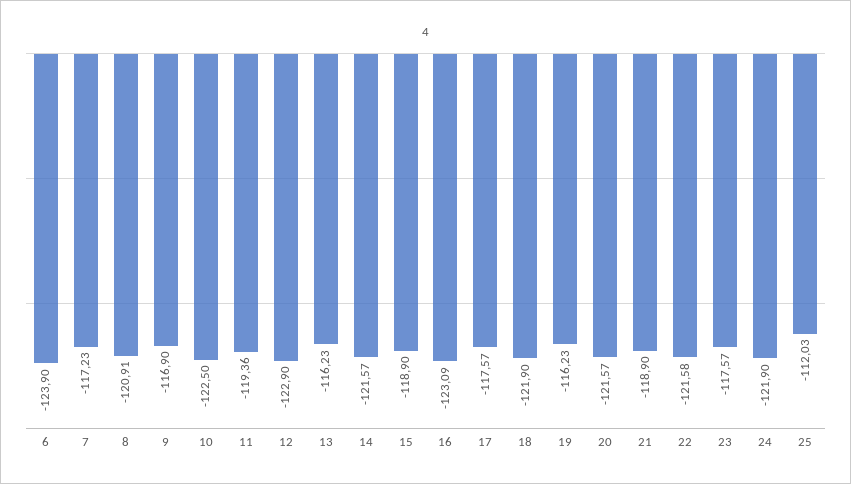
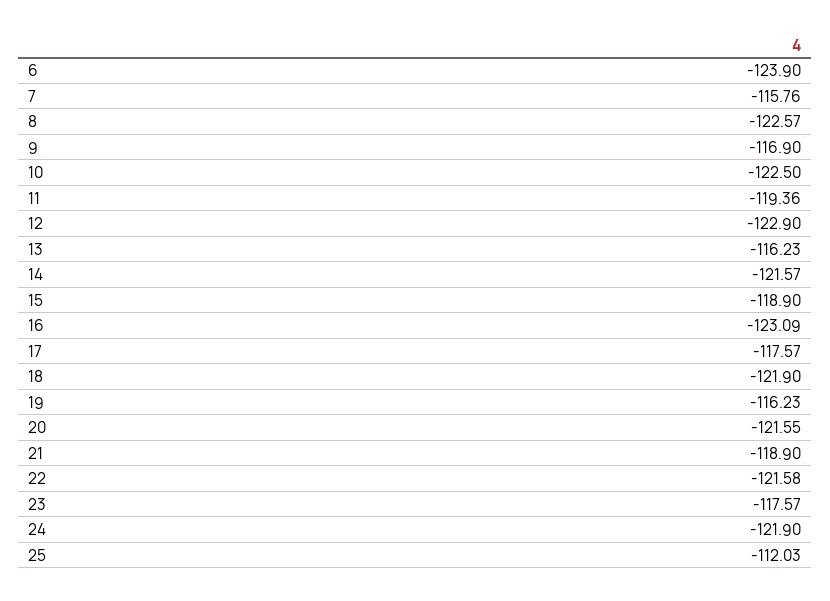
7: -117.23 -> -115.76
8: -120.91 -> -122.57
20: -121.57 -> -121.55

